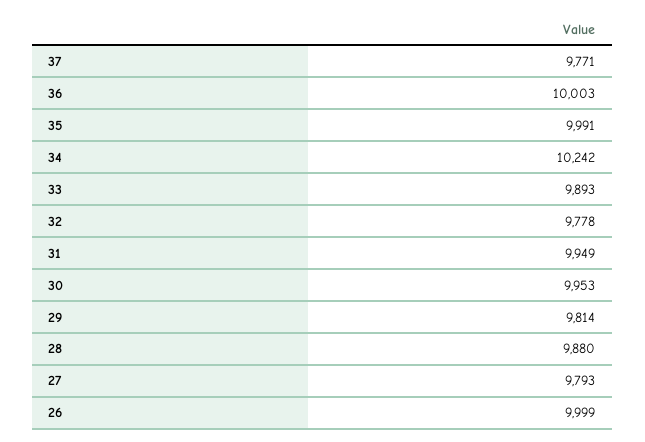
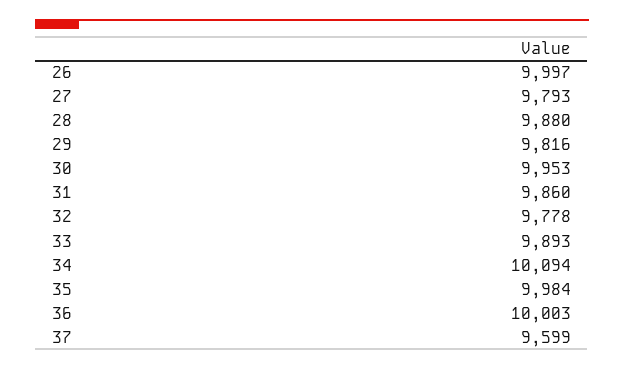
37: 9771 -> 9599
35: 9991 -> 9984
34: 10242 -> 10094
31: 9949 -> 9860
29: 9814 -> 9816
26: 9999 -> 9997

